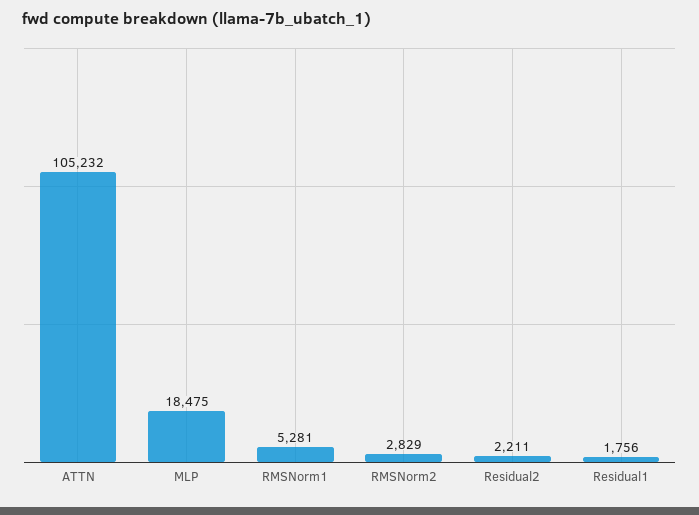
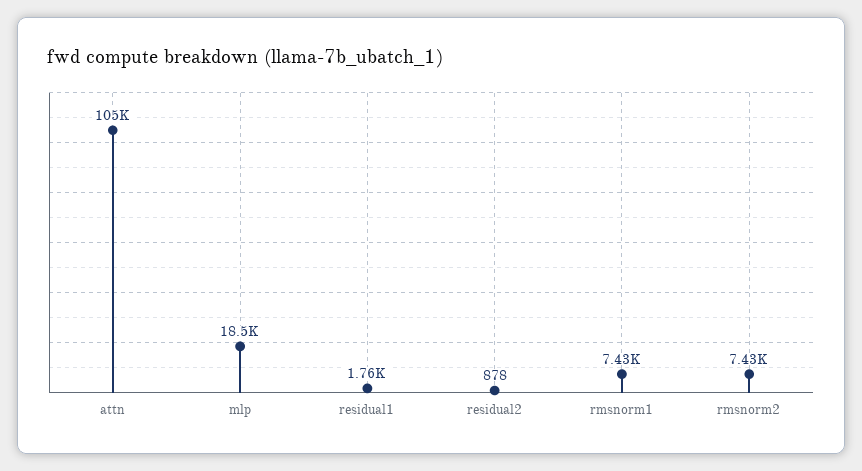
RMSNorm1: 5281 -> 7430
RMSNorm2: 2829 -> 7430
Residual2: 2211 -> 878

